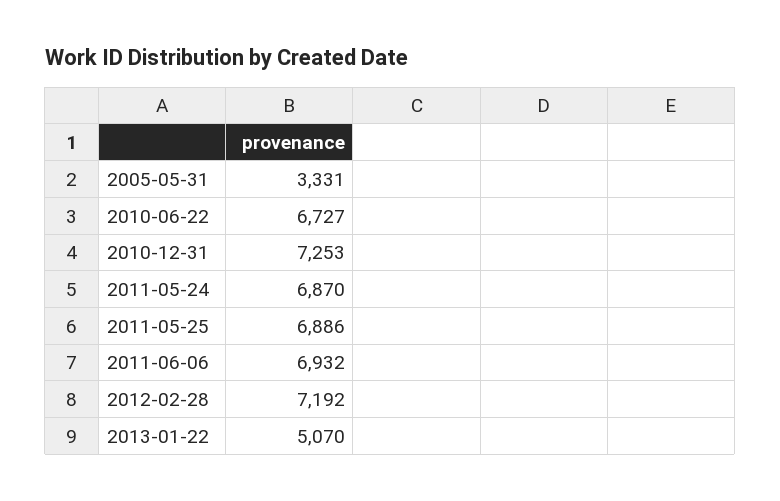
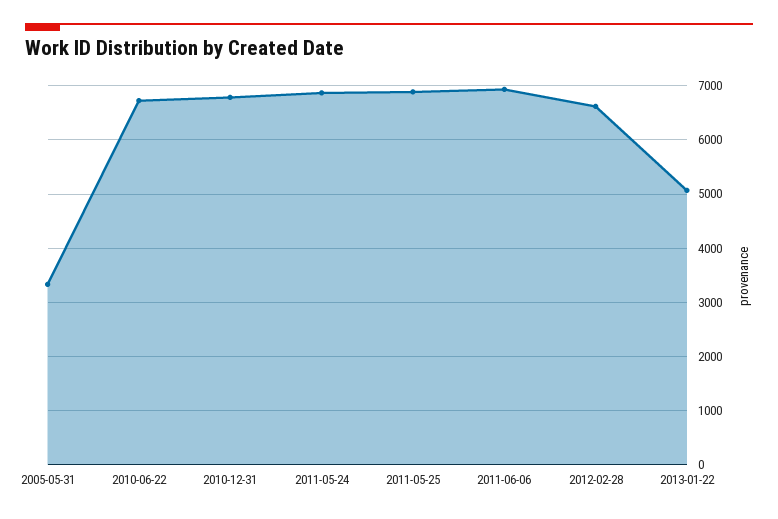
2010-12-31: 7253 -> 6800
2012-02-28: 7192 -> 6600

